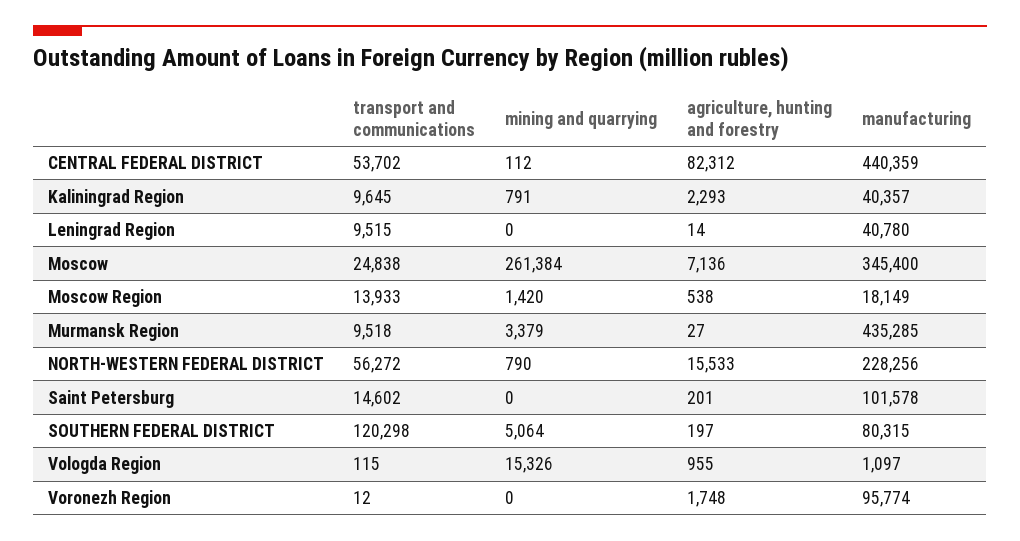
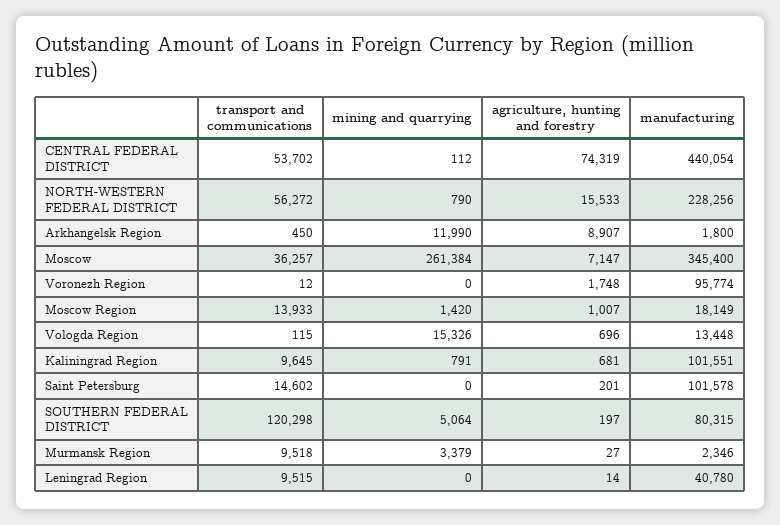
agriculture, hunting and forestry, CENTRAL FEDERAL DISTRICT: 82312 -> 74319
manufacturing, CENTRAL FEDERAL DISTRICT: 440359 -> 440054
agriculture, hunting and forestry, Kaliningrad Region: 2293 -> 681
manufacturing, Kaliningrad Region: 40357 -> 101551
transport and communications, Moscow: 24838 -> 36257
agriculture, hunting and forestry, Moscow: 7136 -> 7147
agriculture, hunting and forestry, Moscow Region: 538 -> 1007
manufacturing, Murmansk Region: 435285 -> 2346
agriculture, hunting and forestry, Vologda Region: 955 -> 696
manufacturing, Vologda Region: 1097 -> 13448
transport and communications, Arkhangelsk Region: none -> 450
mining and quarrying, Arkhangelsk Region: none -> 11990
agriculture, hunting and forestry, Arkhangelsk Region: none -> 8907
manufacturing, Arkhangelsk Region: none -> 1800

